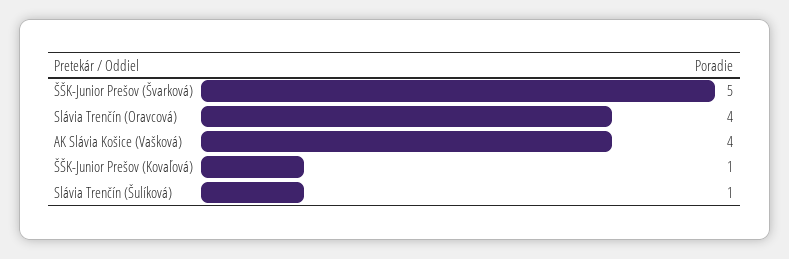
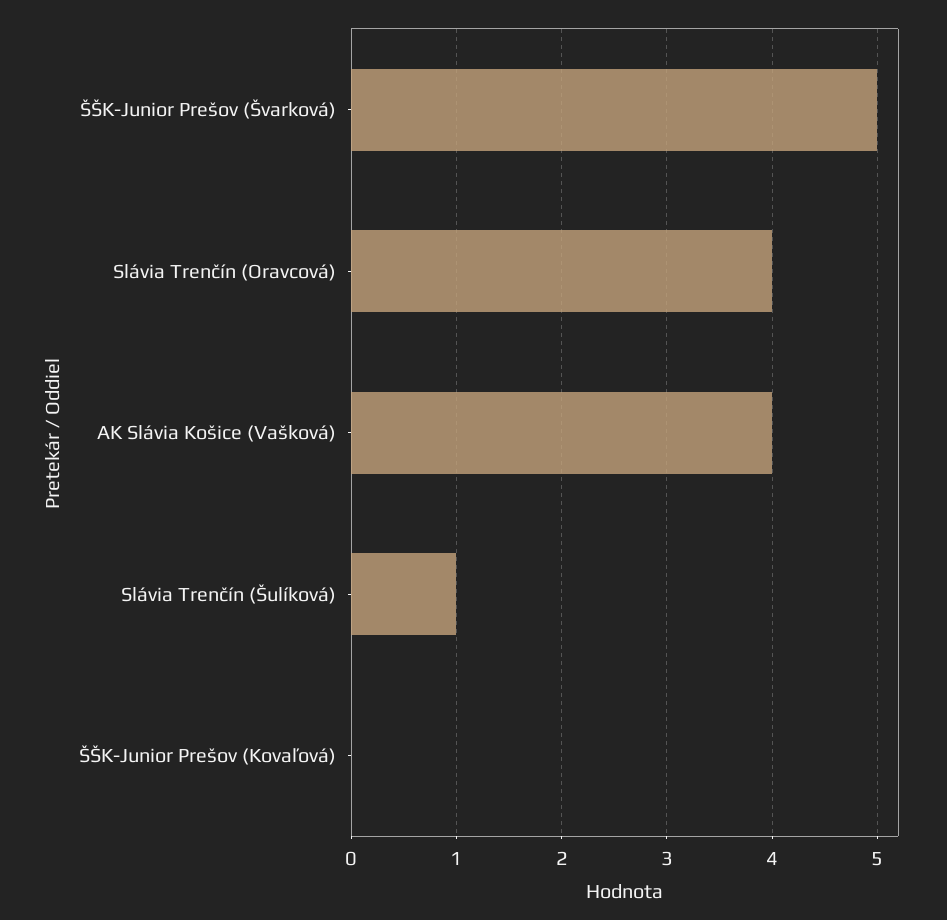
ŠŠK-Junior Prešov (Kovaľová): 1 -> 0

